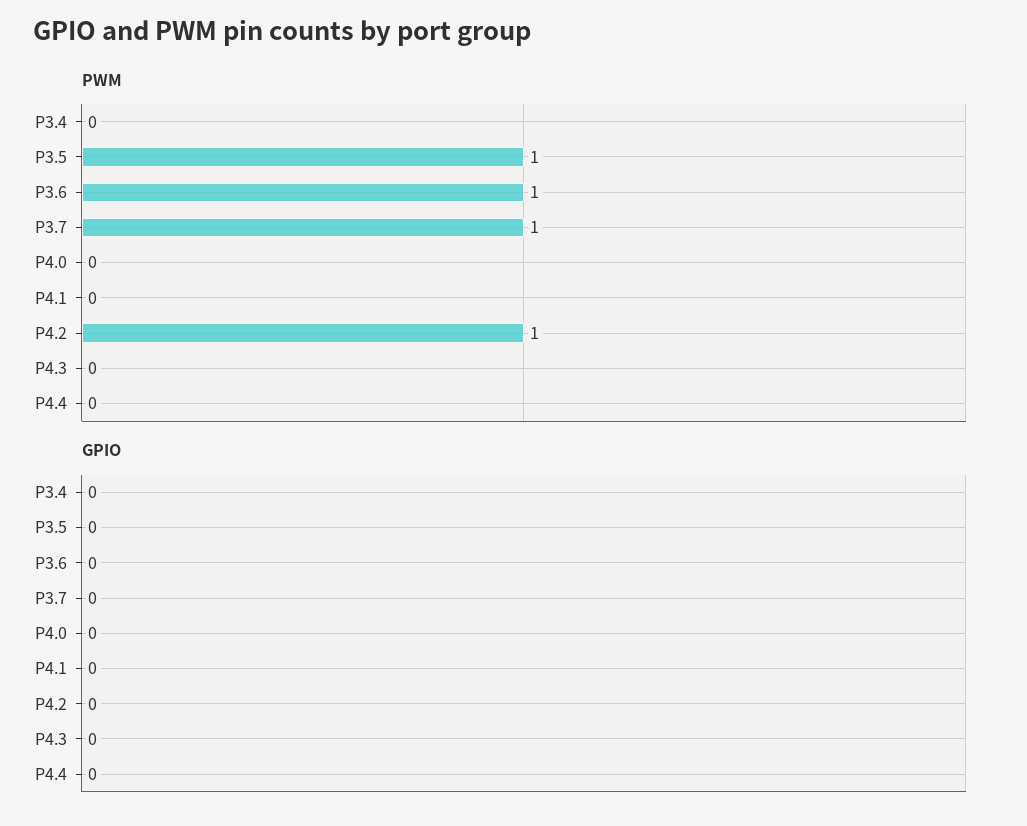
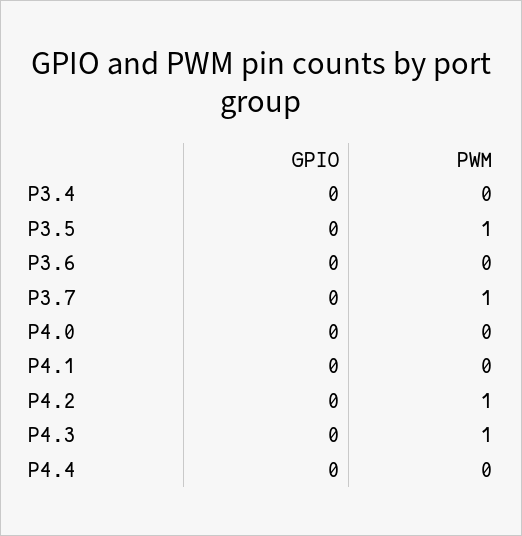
PWM, P3.6: 1 -> 0
PWM, P4.3: 0 -> 1

